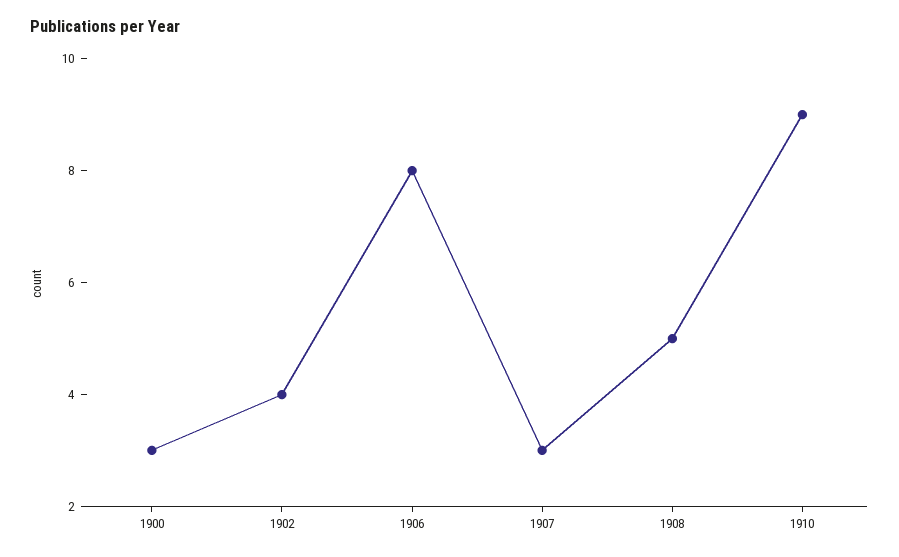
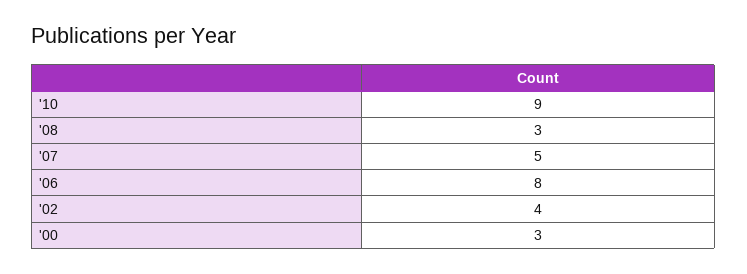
1907: 3 -> 5
1908: 5 -> 3

